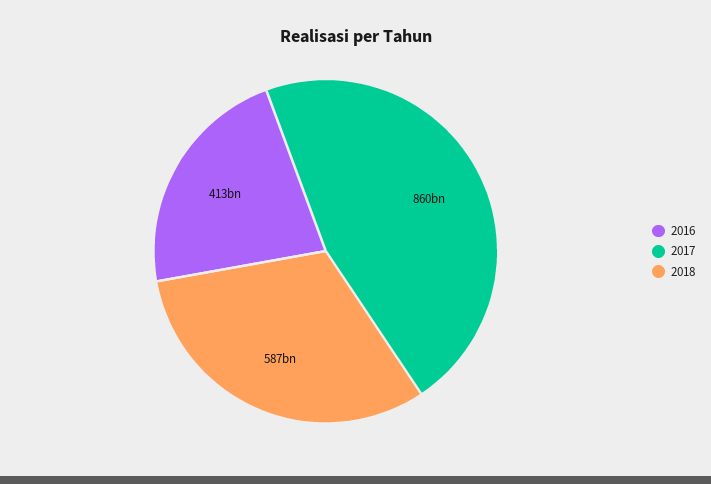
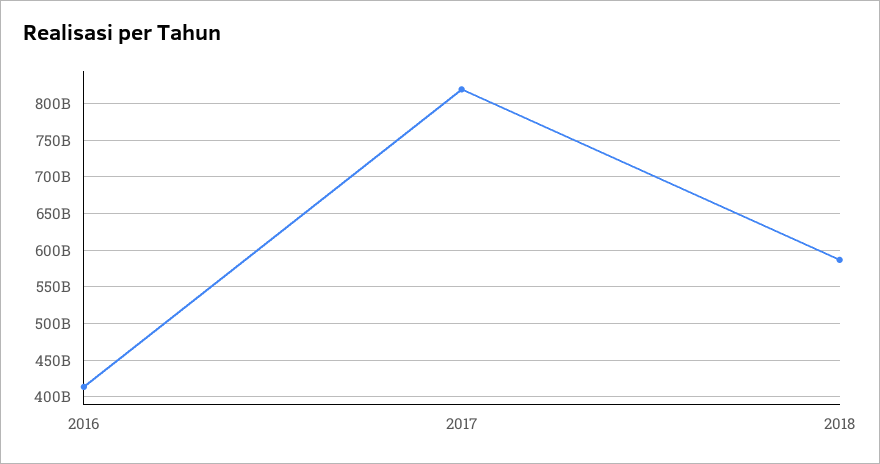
2017: 860000000000 -> 820000000000

